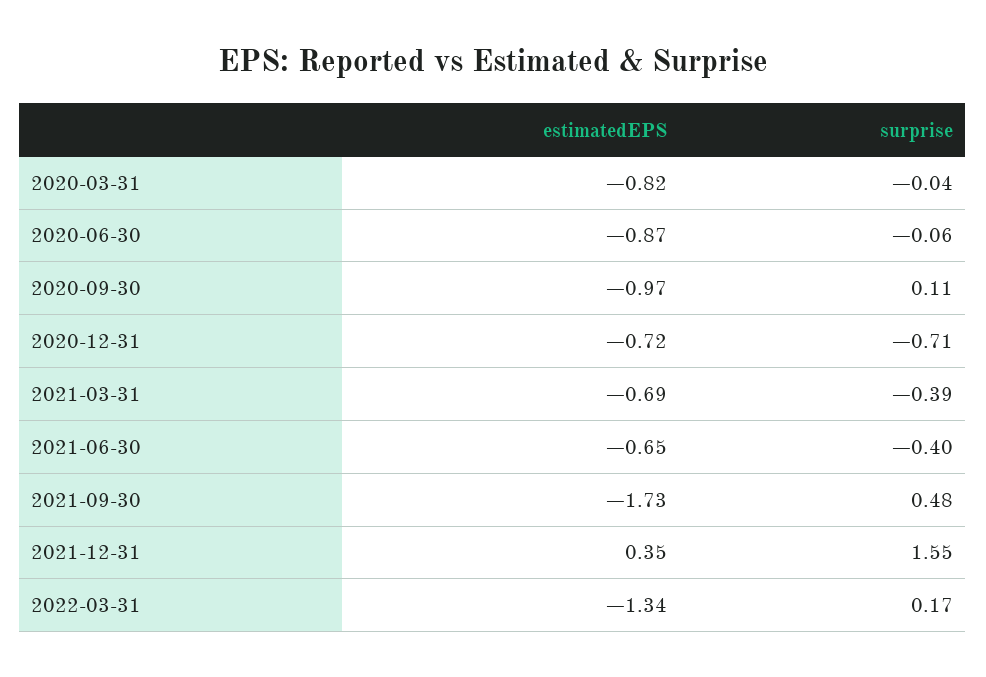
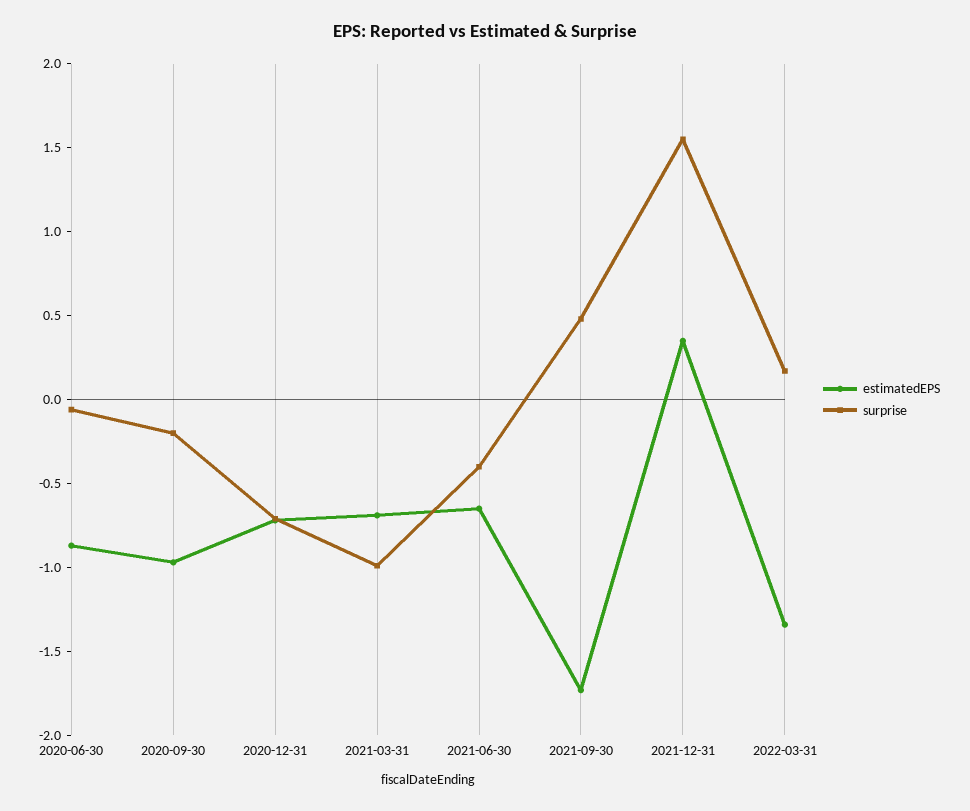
estimatedEPS, 2020-03-31: -0.82 -> none
surprise, 2020-03-31: -0.04 -> none
surprise, 2020-09-30: 0.11 -> -0.2
surprise, 2021-03-31: -0.39 -> -1

